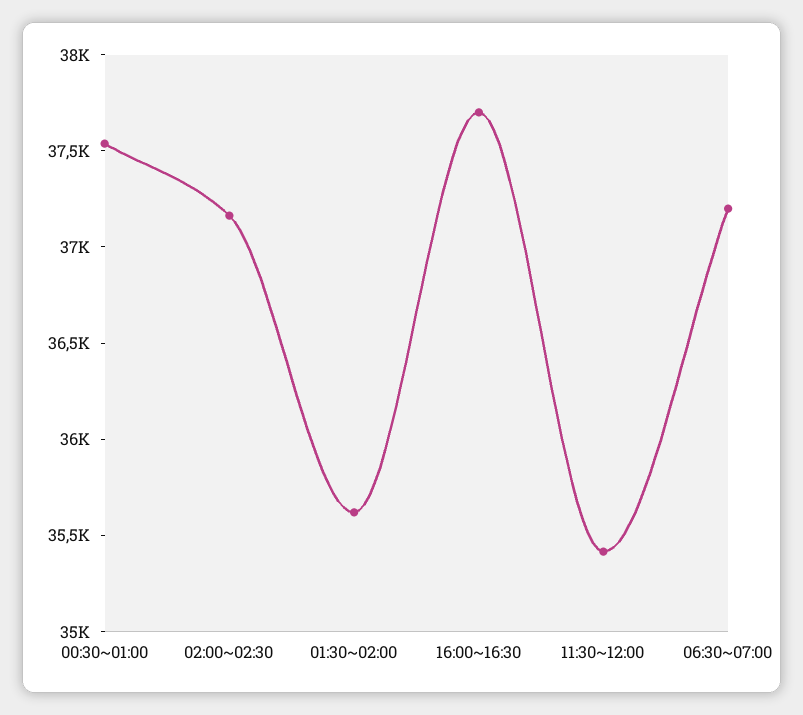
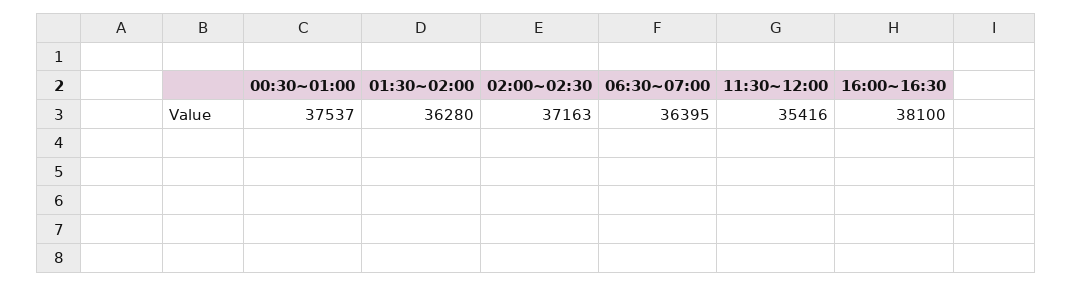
01:30~02:00: 35600 -> 36280
16:00~16:30: 37700 -> 38100
06:30~07:00: 37200 -> 36395

